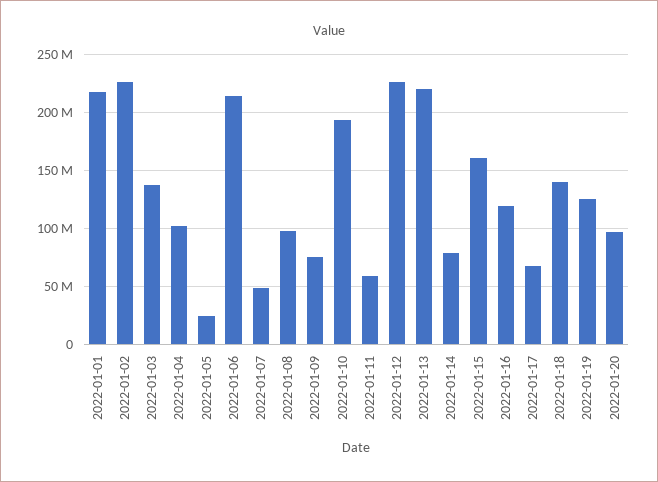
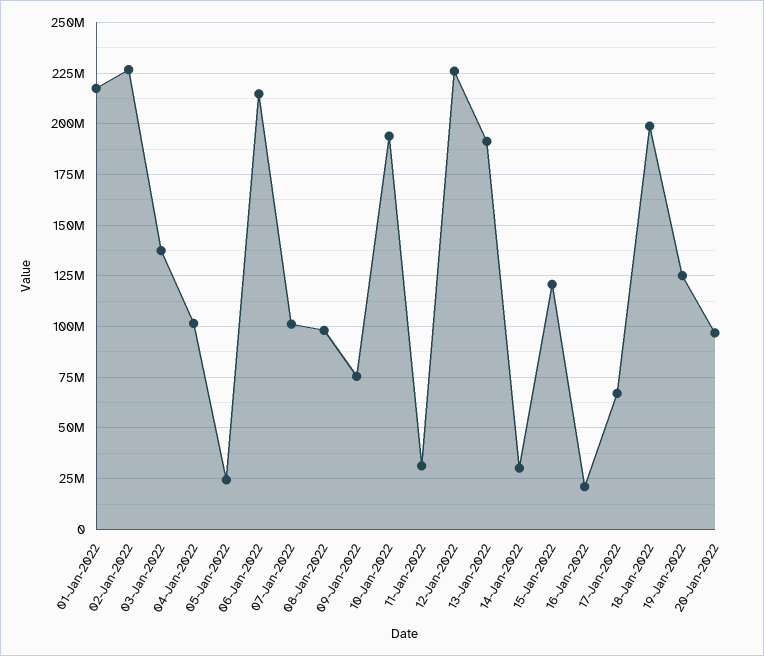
2022-01-07: 50000000 -> 100000000
2022-01-11: 60000000 -> 30000000
2022-01-13: 220000000 -> 190000000
2022-01-14: 80000000 -> 30000000
2022-01-15: 160000000 -> 120000000
2022-01-16: 120000000 -> 20000000
2022-01-18: 140000000 -> 200000000

